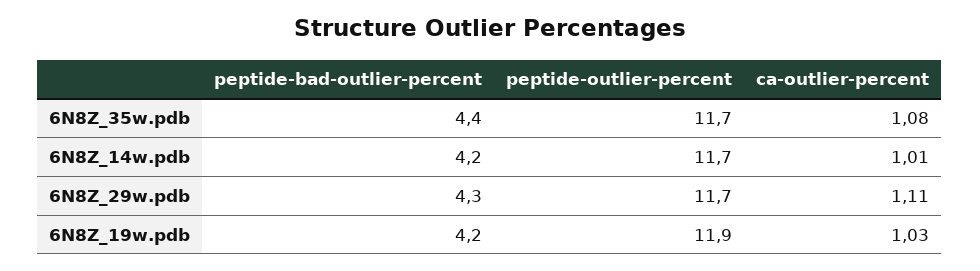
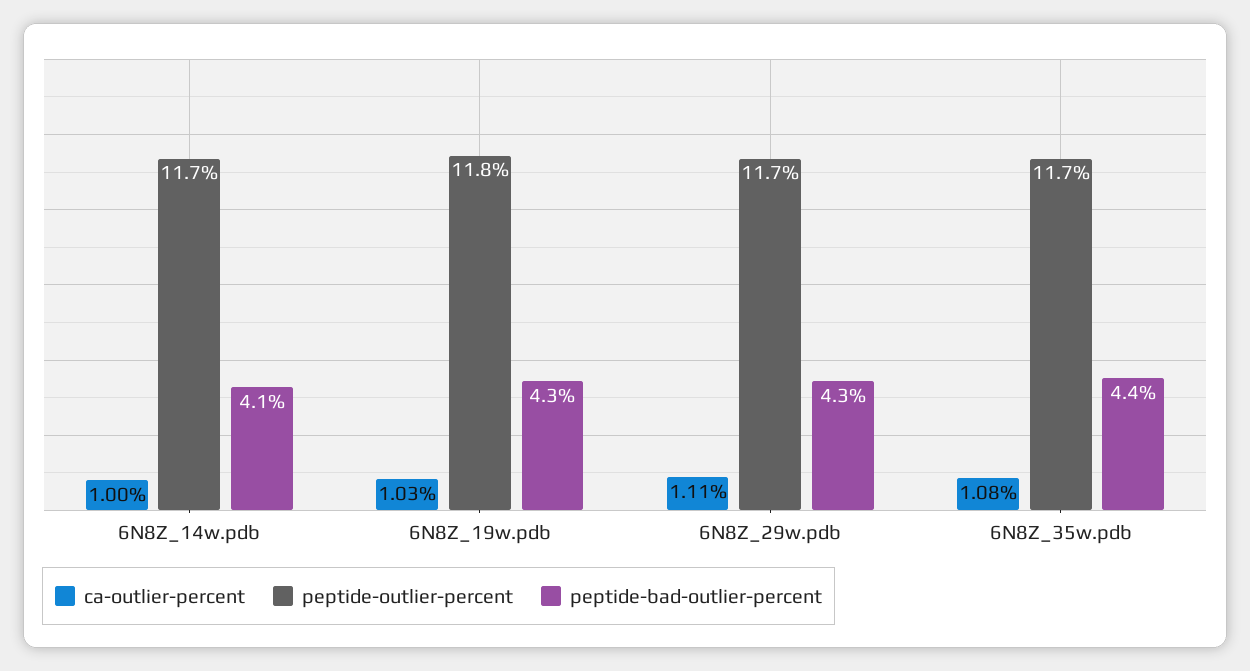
peptide-bad-outlier-percent, 6N8Z_14w.pdb: 4.2 -> 4.1
ca-outlier-percent, 6N8Z_14w.pdb: 1.01 -> 1
peptide-bad-outlier-percent, 6N8Z_19w.pdb: 4.2 -> 4.3
peptide-outlier-percent, 6N8Z_19w.pdb: 11.9 -> 11.8

